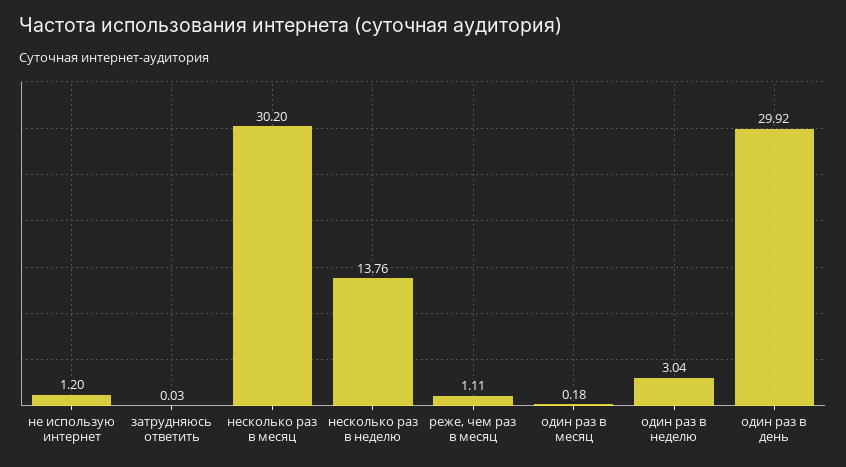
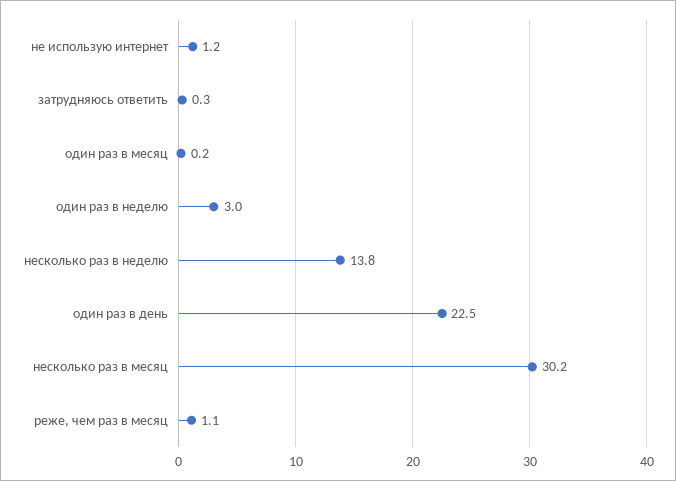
затрудняюсь ответить: 0.03 -> 0.3
один раз в день: 29.92 -> 22.5

